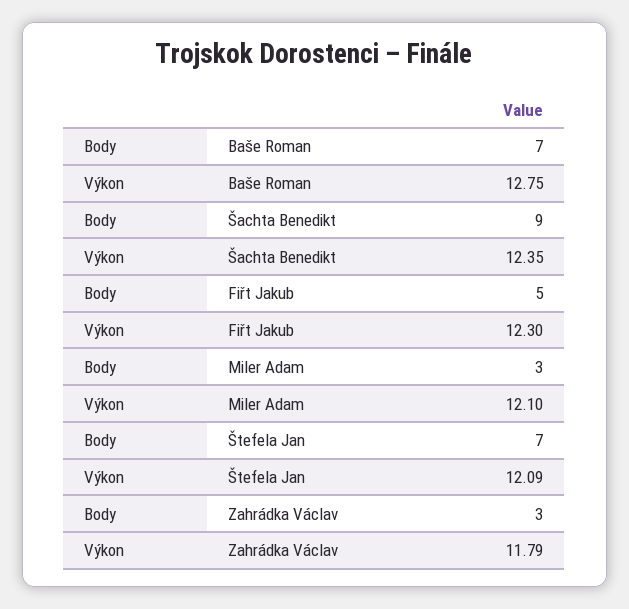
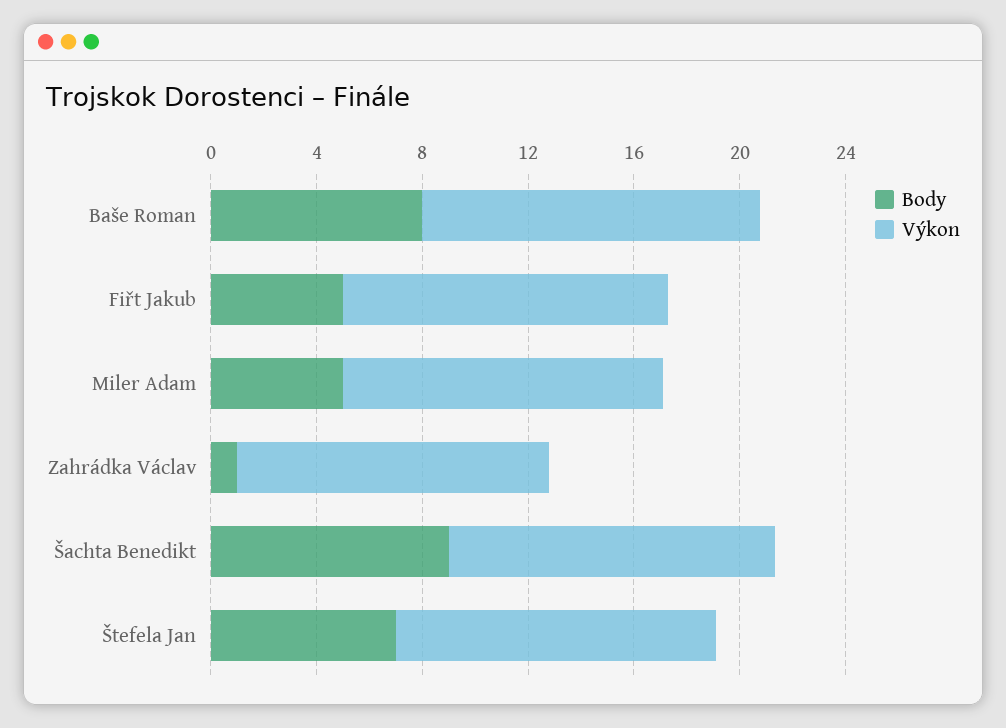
Body, Baše Roman: 7 -> 8
Body, Miler Adam: 3 -> 5
Body, Zahrádka Václav: 3 -> 1

